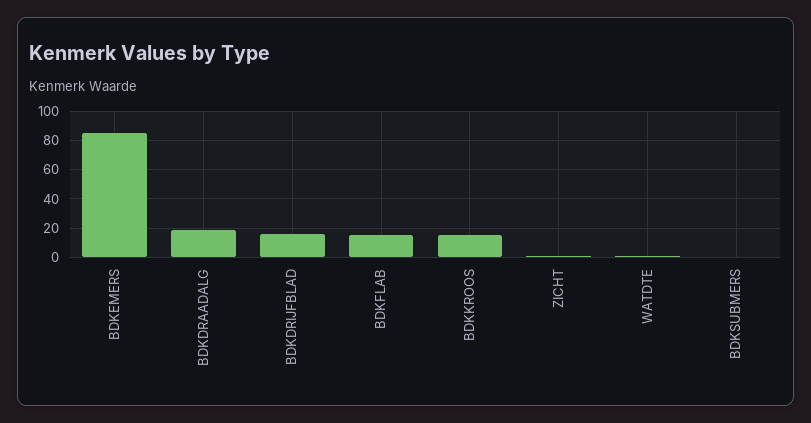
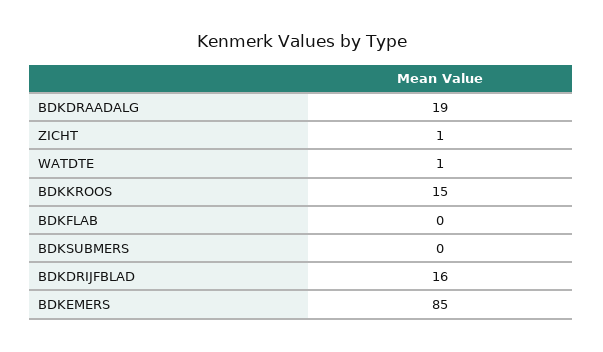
BDKFLAB: 15 -> 0

